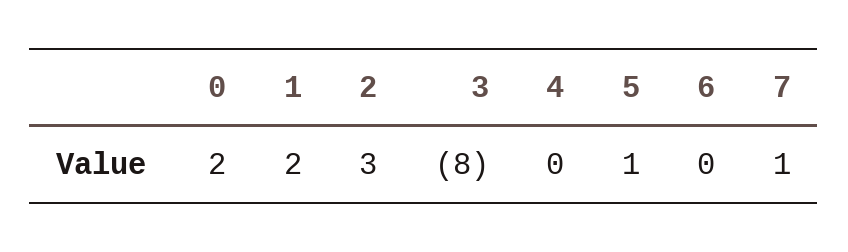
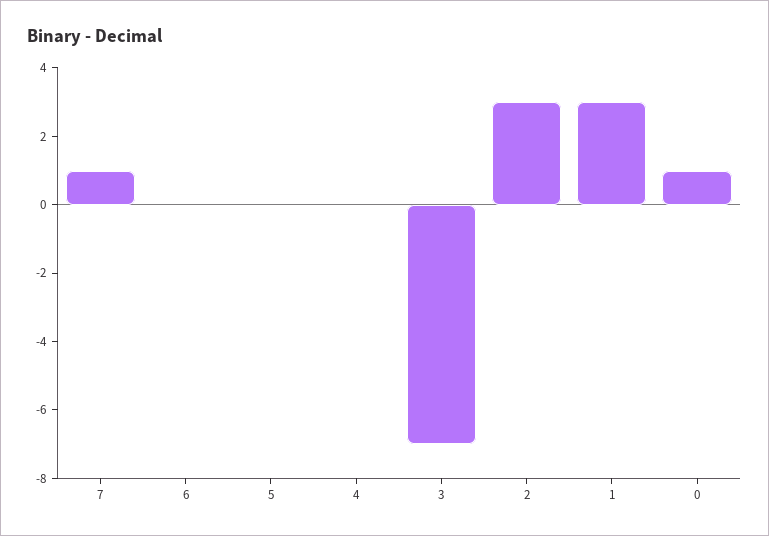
0: 2 -> 1
1: 2 -> 3
3: -8 -> -7
5: 1 -> 0

